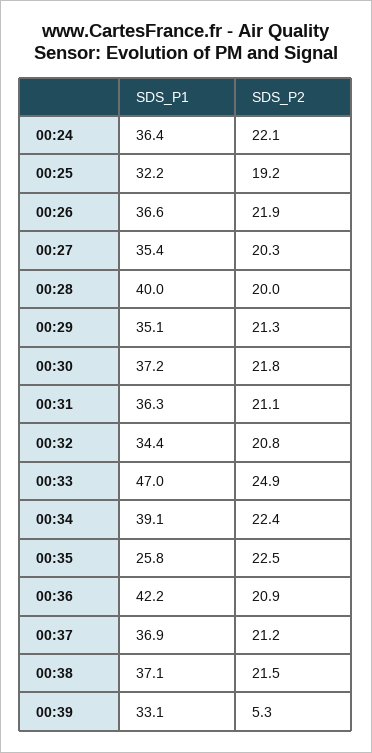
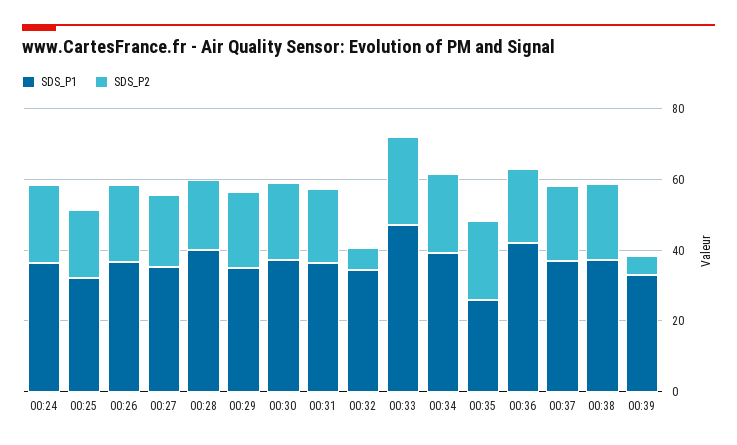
SDS_P2, 00:32: 20.8 -> 5

